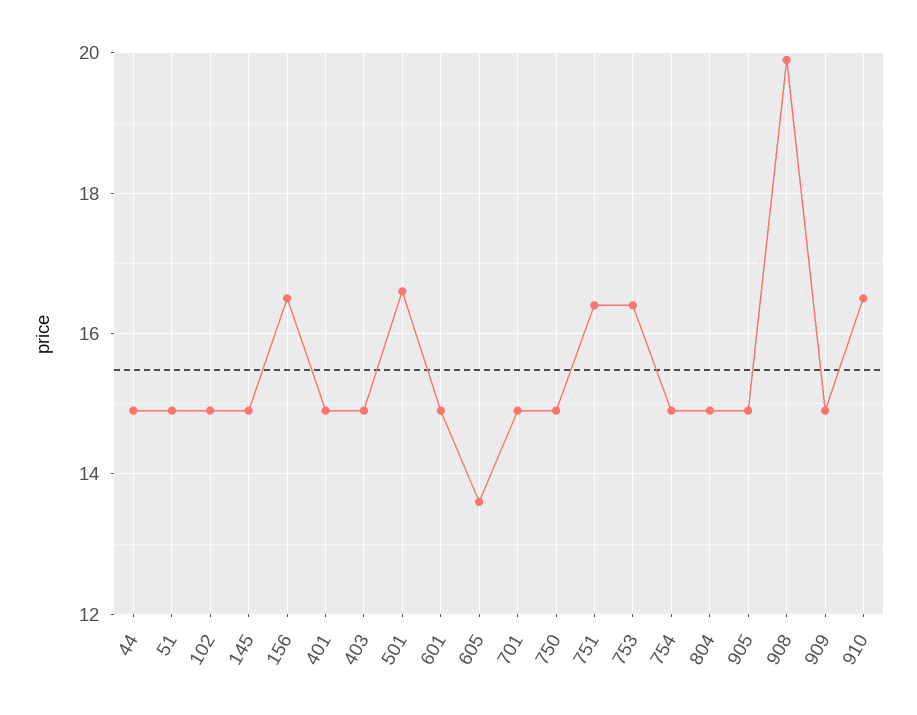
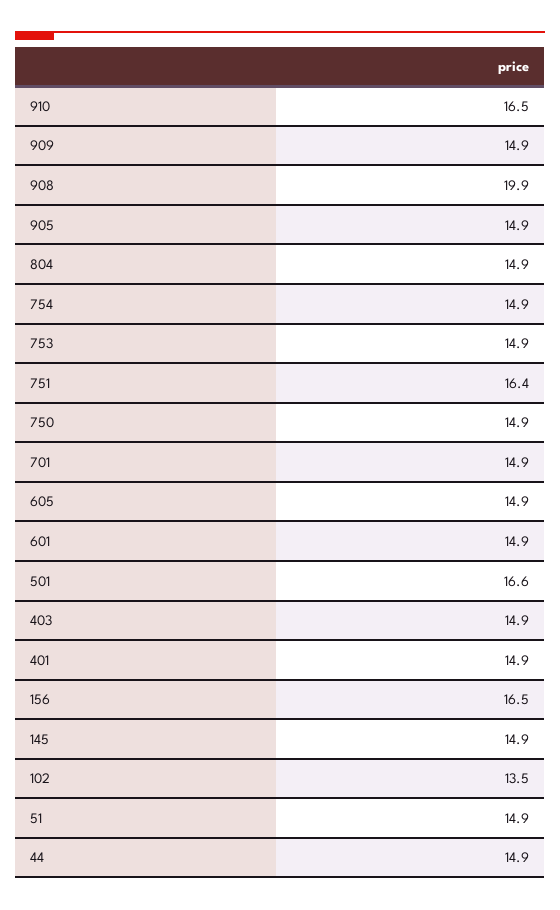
102: 15 -> 13.5
605: 13.5 -> 14.9
753: 16.5 -> 14.9

